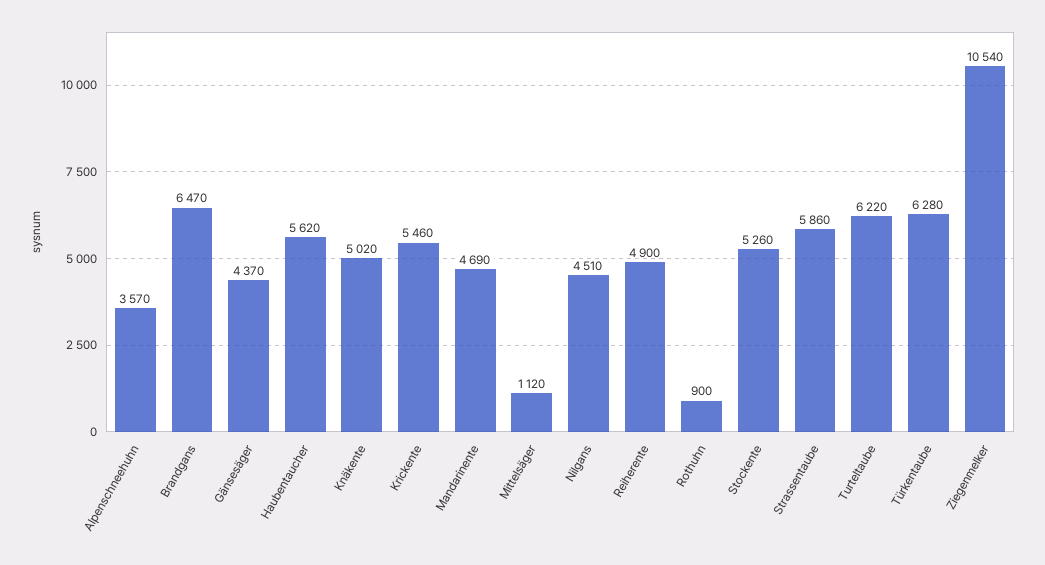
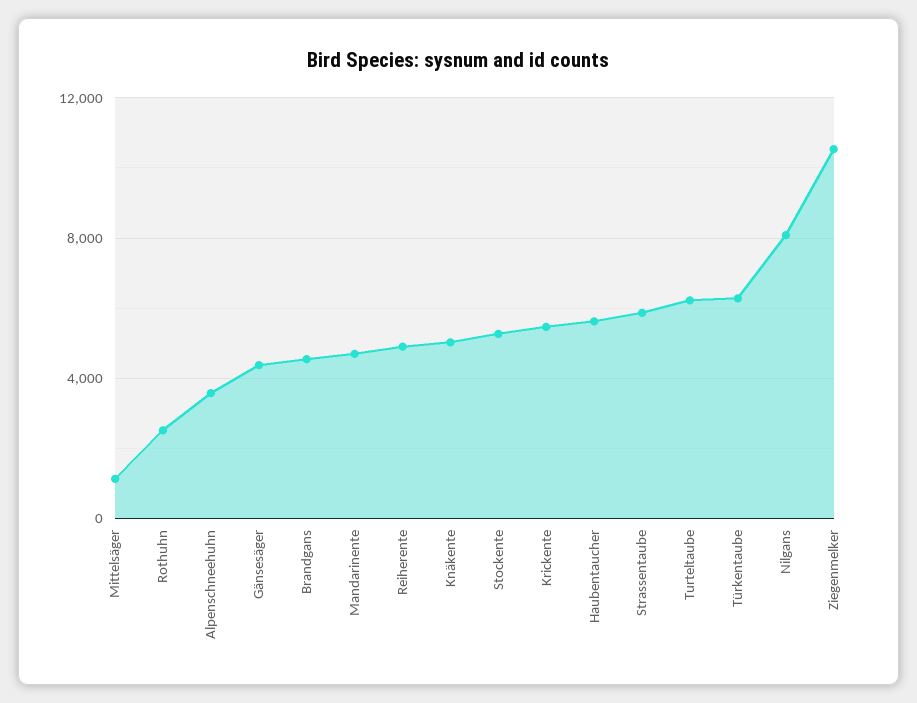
Brandgans: 6470 -> 4500
Nilgans: 4510 -> 8000
Rothuhn: 900 -> 2500

